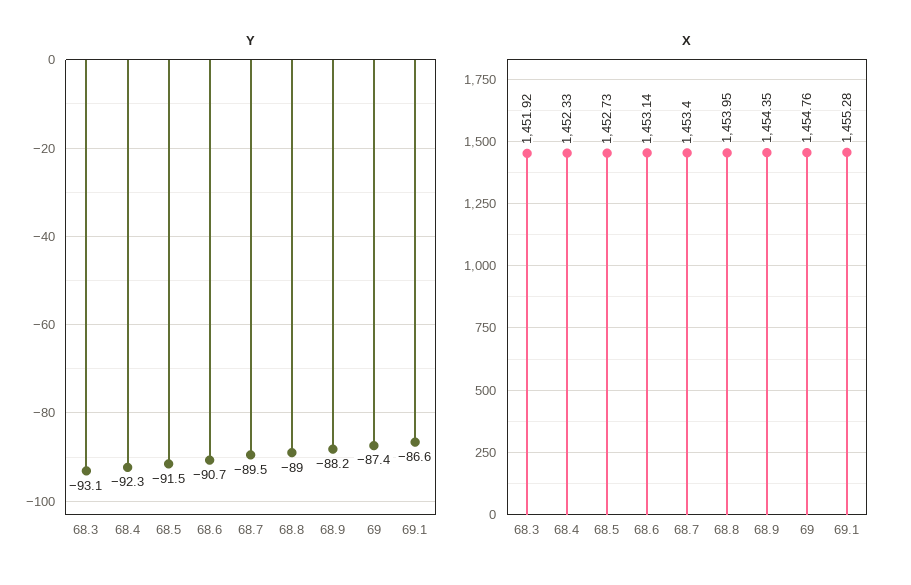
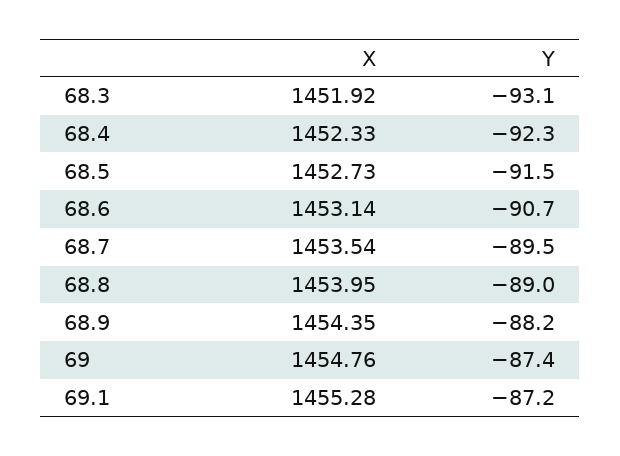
Y, 69.1: -86.6 -> -87.2
X, 68.7: 1453.4 -> 1453.54

